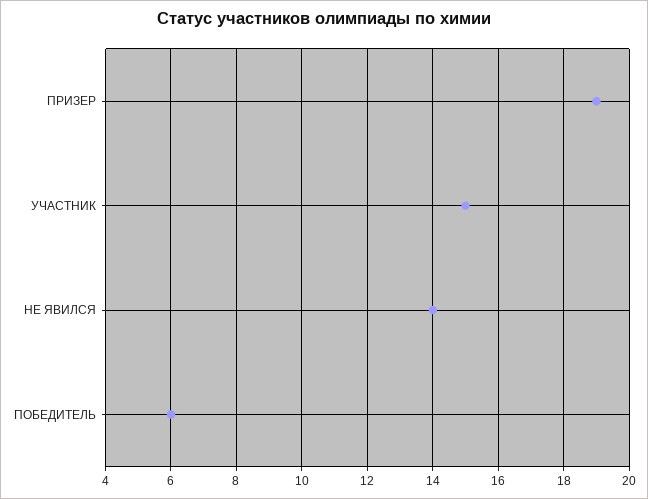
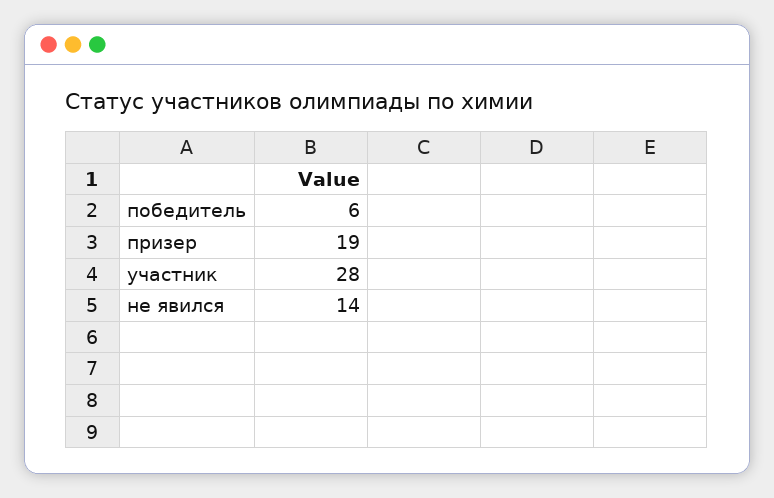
УЧАСТНИК: 15 -> 28

